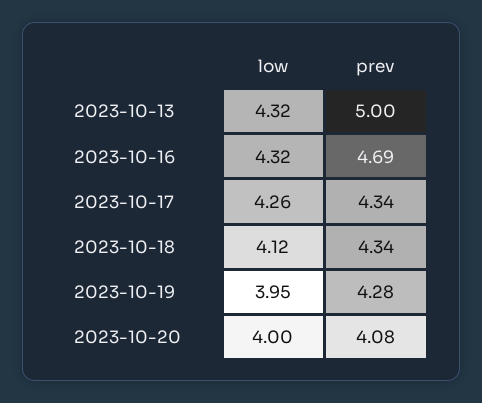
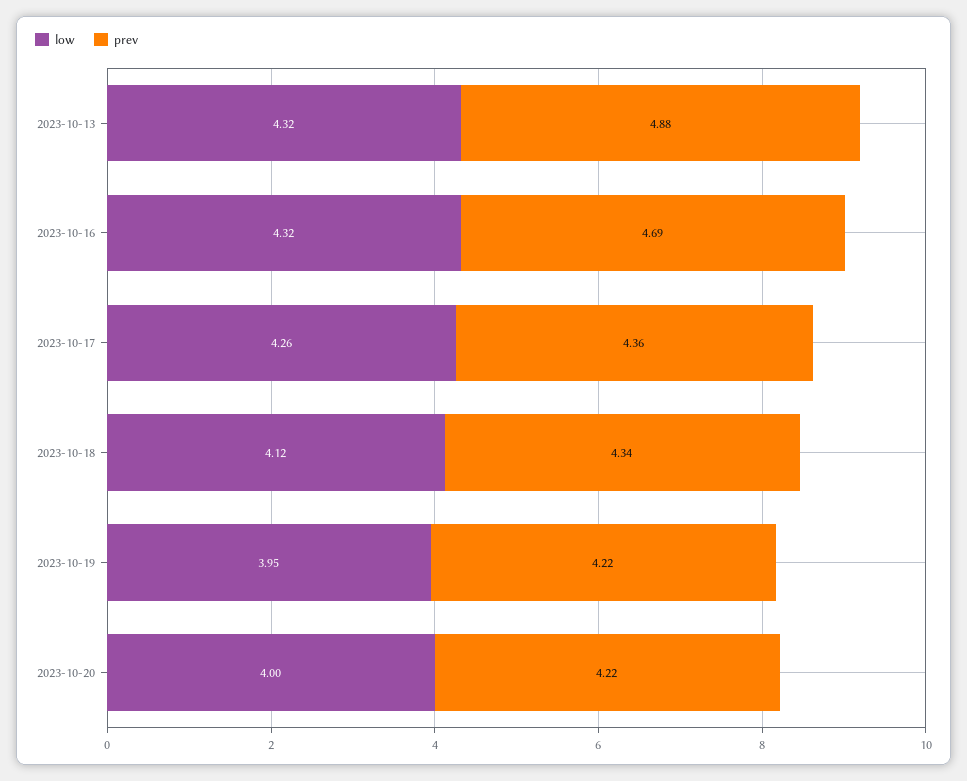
prev, 2023-10-13: 5 -> 4.88
prev, 2023-10-17: 4.34 -> 4.36
prev, 2023-10-19: 4.28 -> 4.22
prev, 2023-10-20: 4.08 -> 4.22

